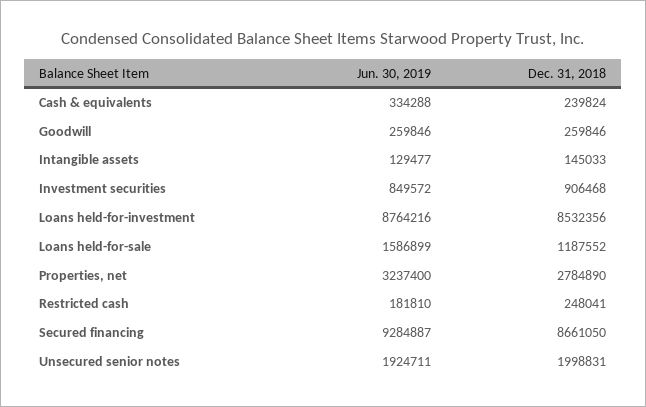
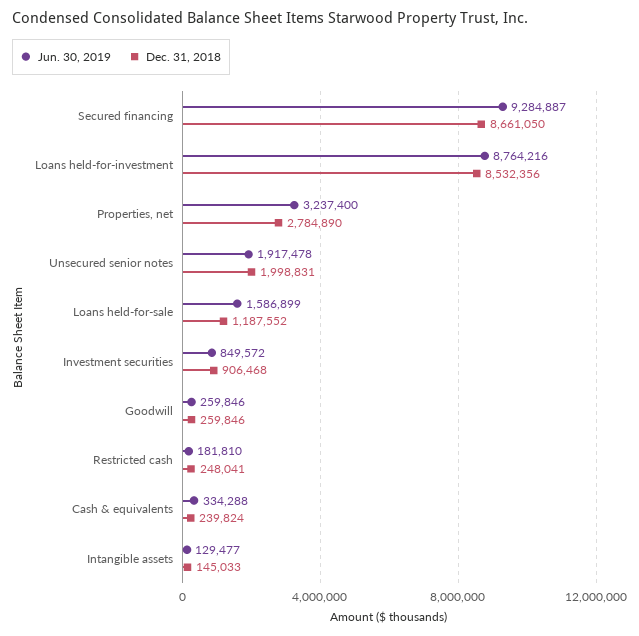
Jun. 30, 2019, Unsecured senior notes: 1924711 -> 1917478

